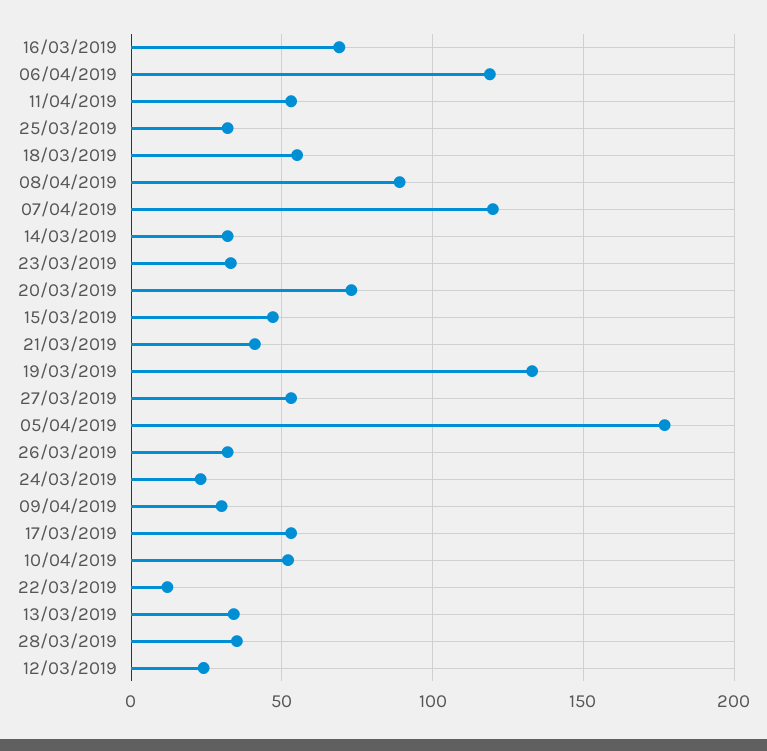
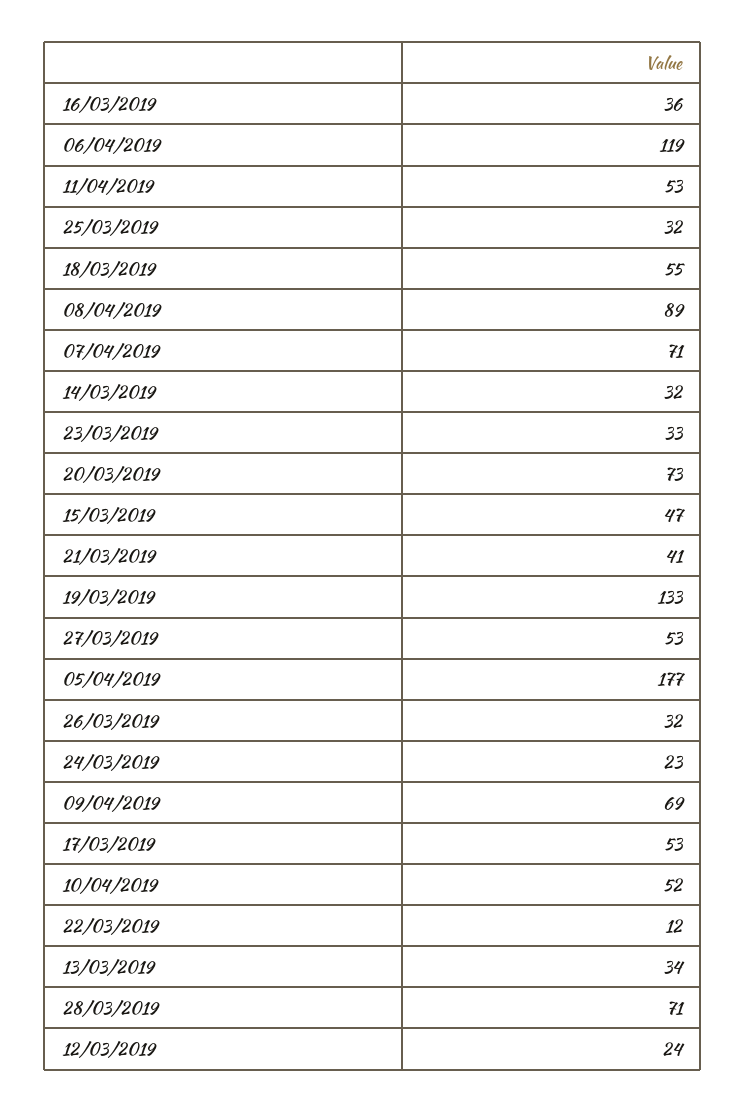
16/03/2019: 70 -> 36
07/04/2019: 120 -> 71
09/04/2019: 30 -> 69
28/03/2019: 35 -> 71

